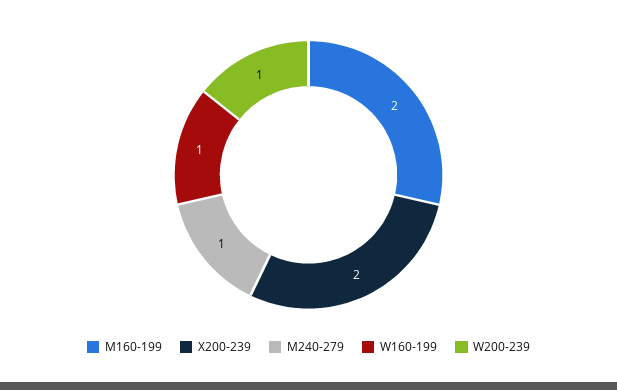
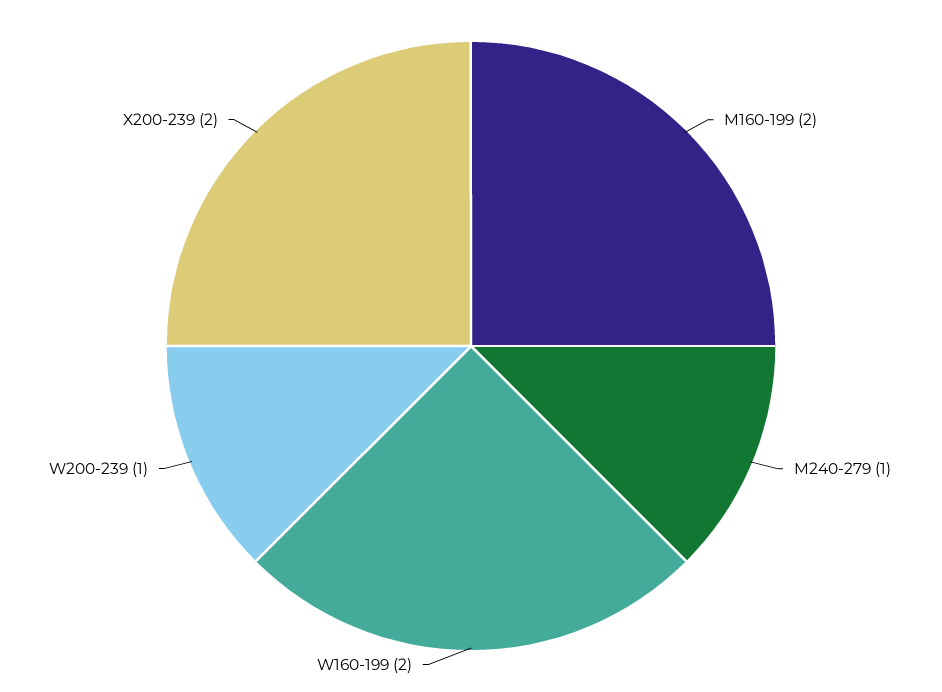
W160-199: 1 -> 2

